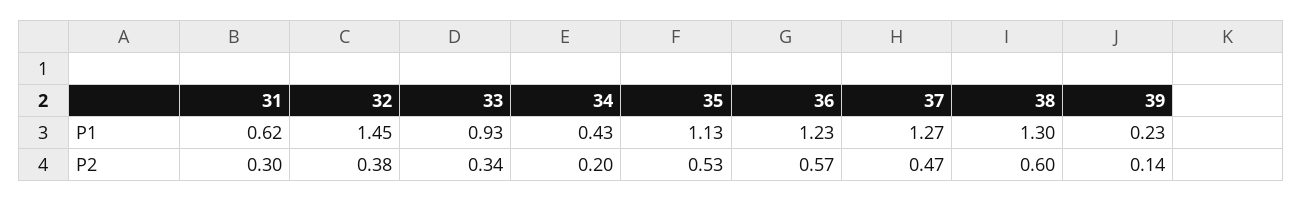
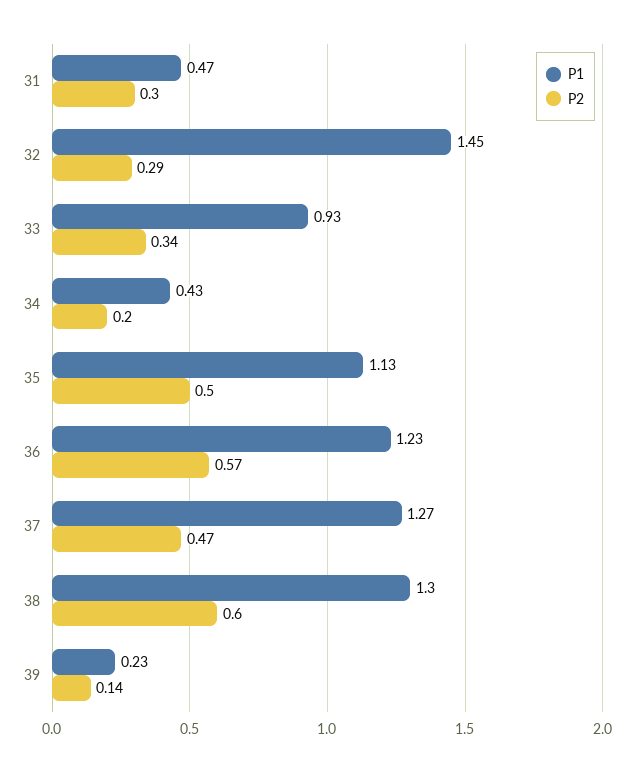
P1, 31: 0.62 -> 0.47
P2, 32: 0.38 -> 0.29
P2, 35: 0.53 -> 0.5

